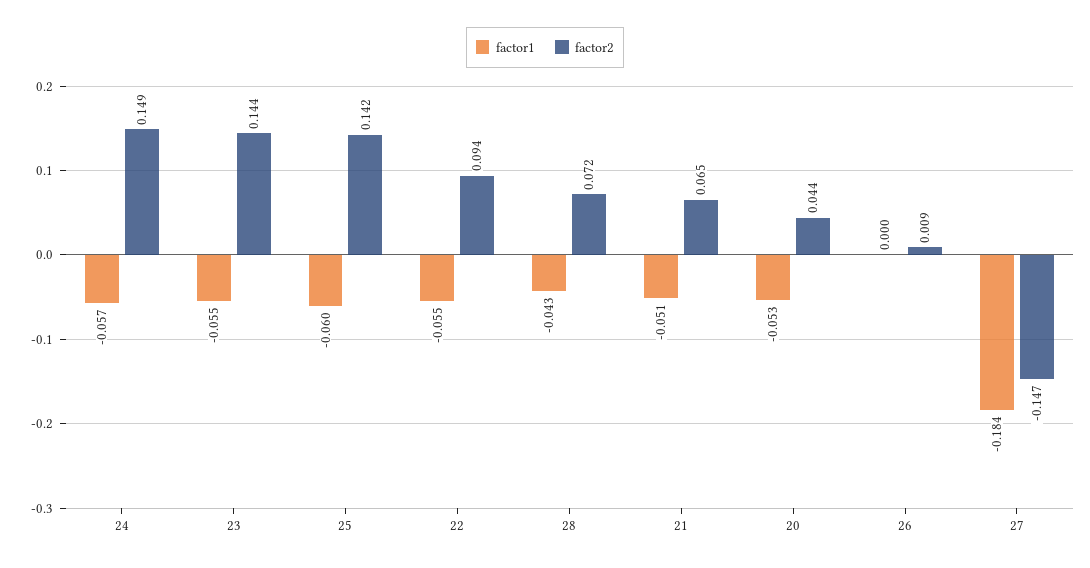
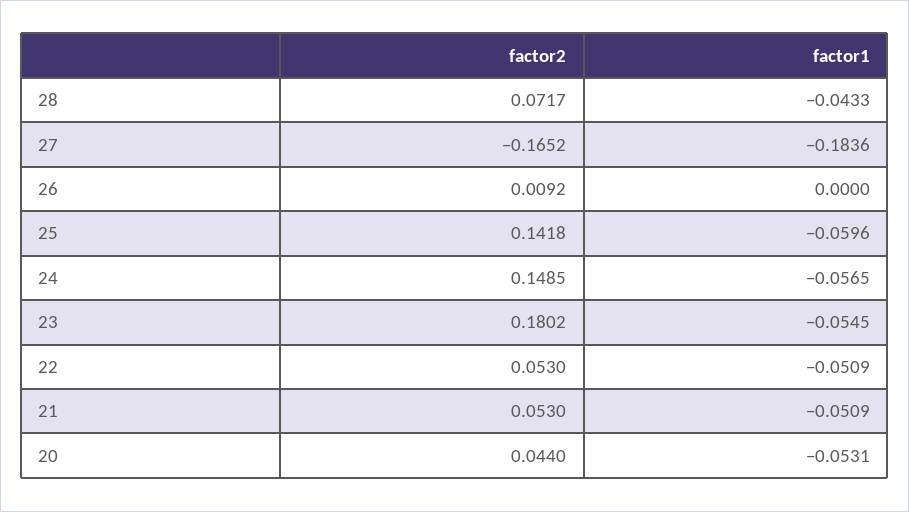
factor2, 23: 0.144 -> 0.1802
factor1, 22: -0.055 -> -0.0509
factor2, 22: 0.094 -> 0.053
factor2, 21: 0.065 -> 0.053
factor2, 27: -0.147 -> -0.1652

